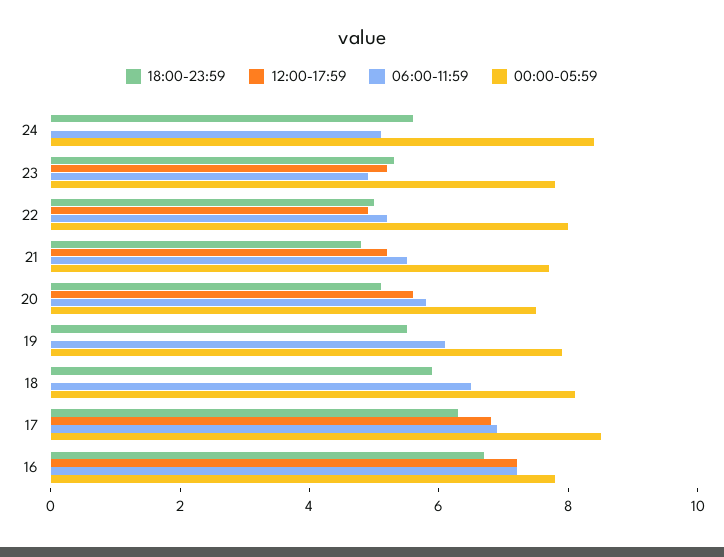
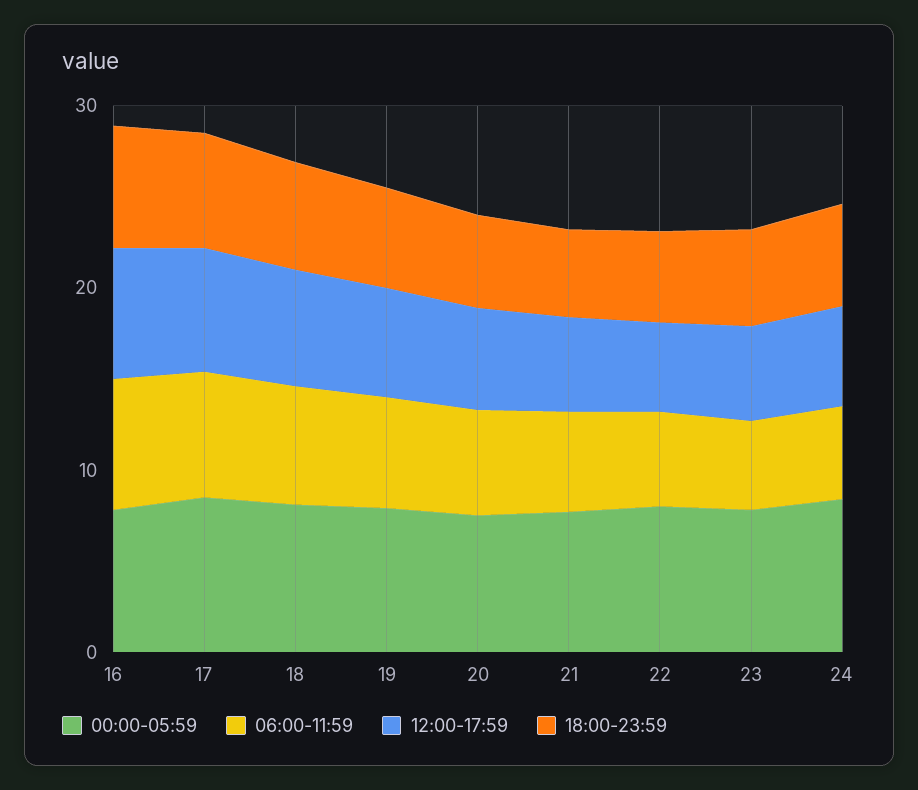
12:00-17:59, 24: 0 -> 6
12:00-17:59, 19: 0 -> 6
12:00-17:59, 18: 0 -> 6

